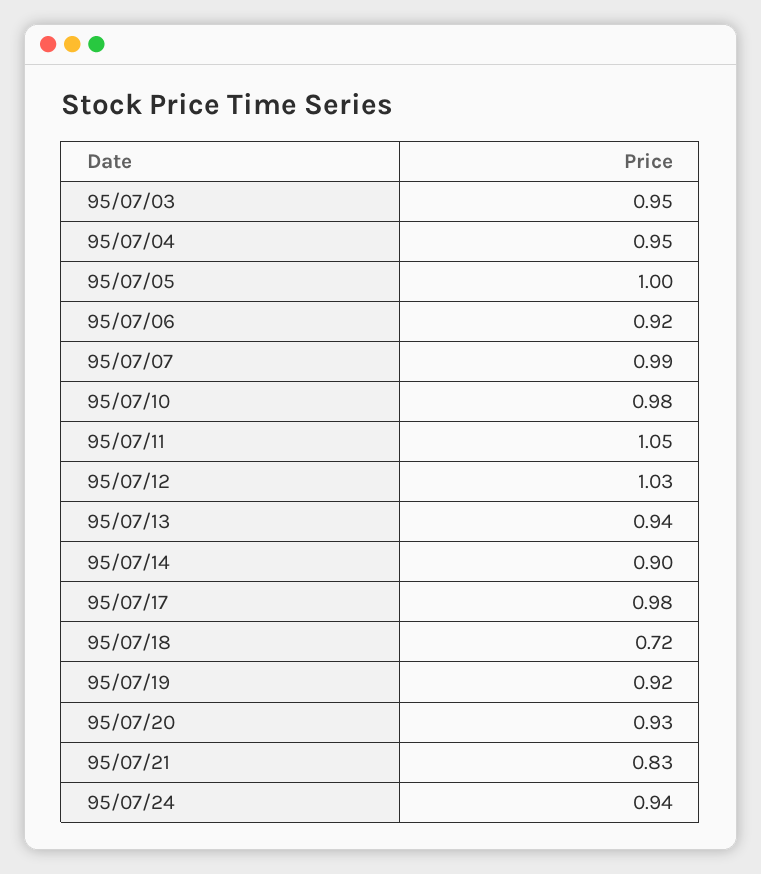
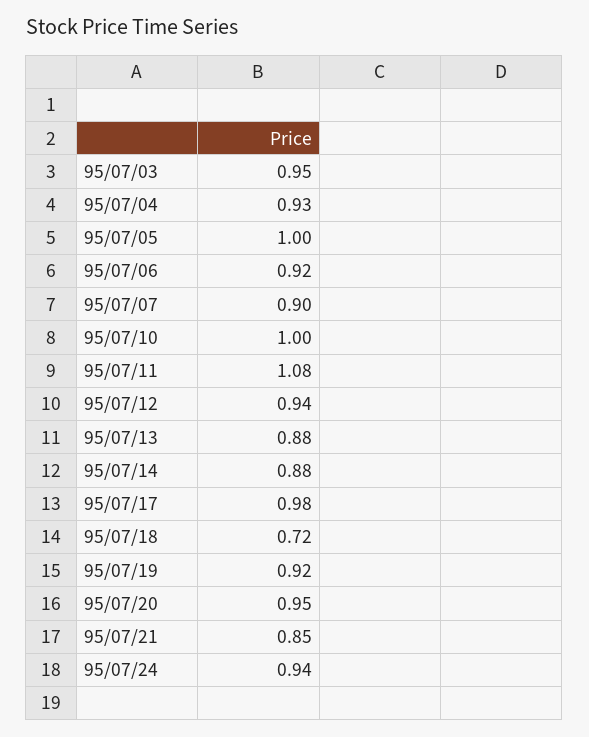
95/07/04: 0.95 -> 0.93
95/07/07: 0.99 -> 0.9
95/07/10: 0.98 -> 1
95/07/11: 1.05 -> 1.08
95/07/12: 1.03 -> 0.94
95/07/13: 0.94 -> 0.88
95/07/14: 0.9 -> 0.88
95/07/20: 0.93 -> 0.95
95/07/21: 0.83 -> 0.85

